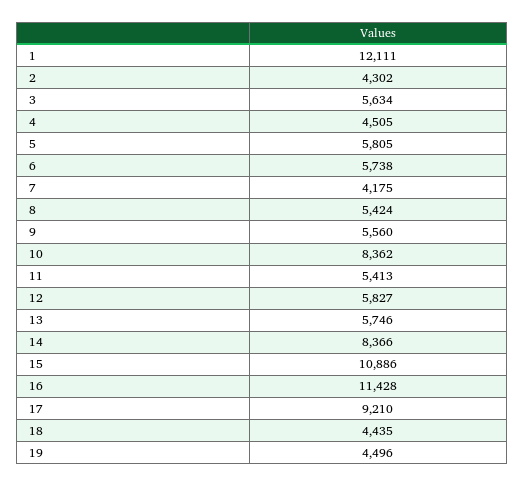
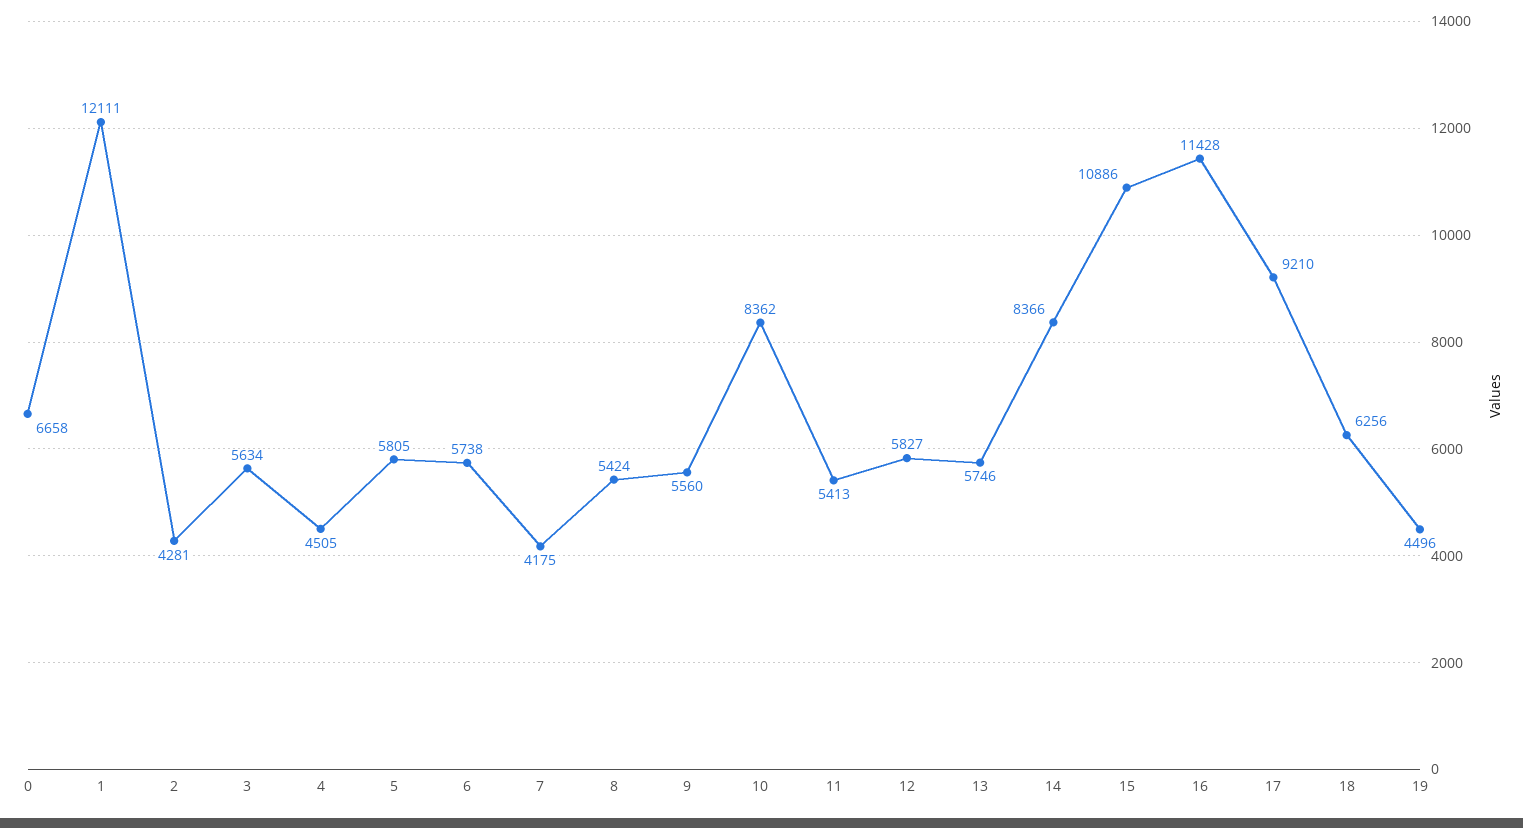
2: 4302 -> 4281
18: 4435 -> 6256
0: none -> 6658

